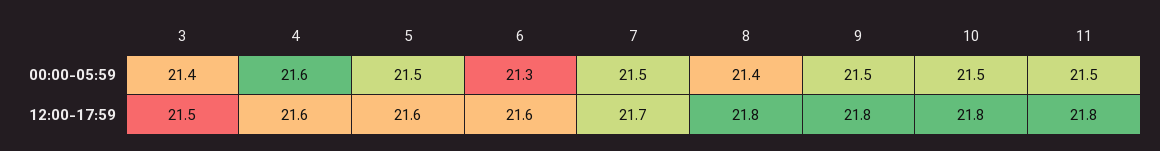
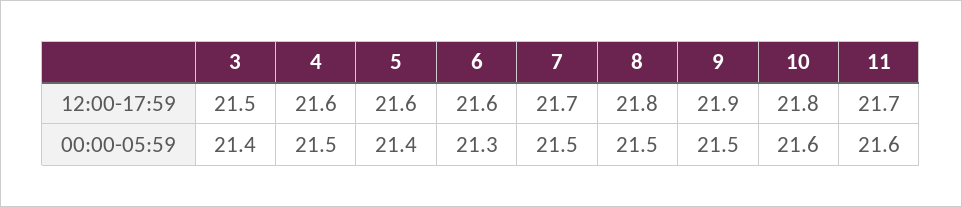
4, 00:00-05:59: 21.6 -> 21.5
5, 00:00-05:59: 21.5 -> 21.4
8, 00:00-05:59: 21.4 -> 21.5
10, 00:00-05:59: 21.5 -> 21.6
11, 00:00-05:59: 21.5 -> 21.6
9, 12:00-17:59: 21.8 -> 21.9
11, 12:00-17:59: 21.8 -> 21.7

